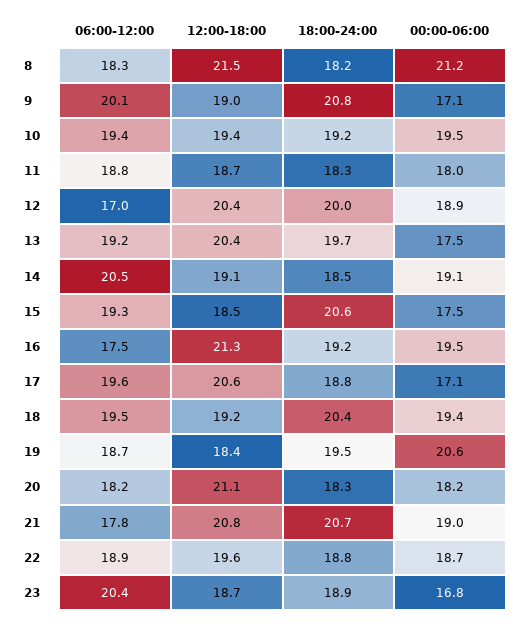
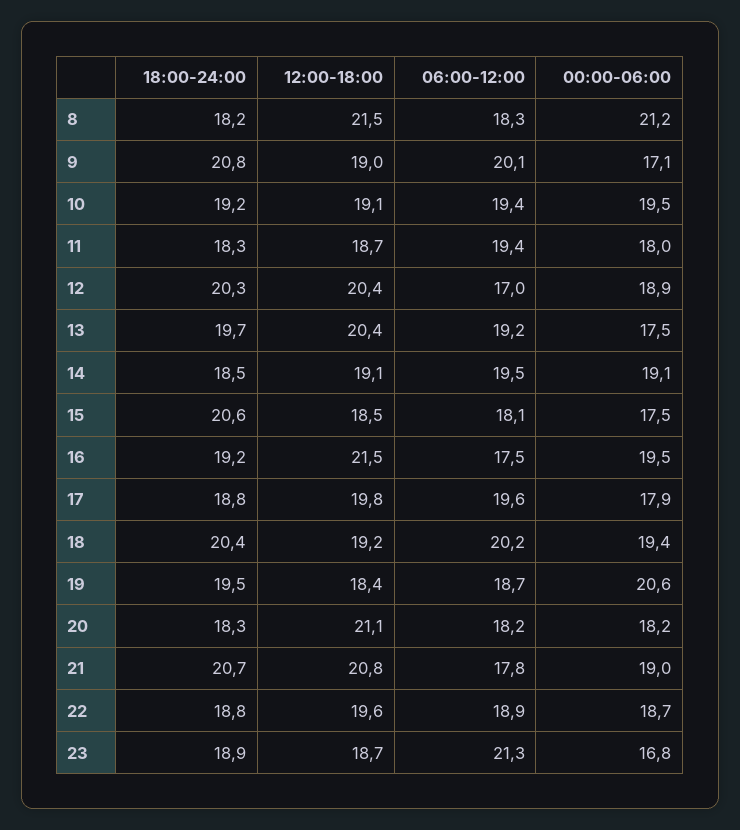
12:00-18:00, 10: 19.4 -> 19.1
06:00-12:00, 11: 18.8 -> 19.4
18:00-24:00, 12: 20 -> 20.3
06:00-12:00, 14: 20.5 -> 19.5
06:00-12:00, 15: 19.3 -> 18.1
12:00-18:00, 16: 21.3 -> 21.5
12:00-18:00, 17: 20.6 -> 19.8
00:00-06:00, 17: 17.1 -> 17.9
06:00-12:00, 18: 19.5 -> 20.2
06:00-12:00, 23: 20.4 -> 21.3

